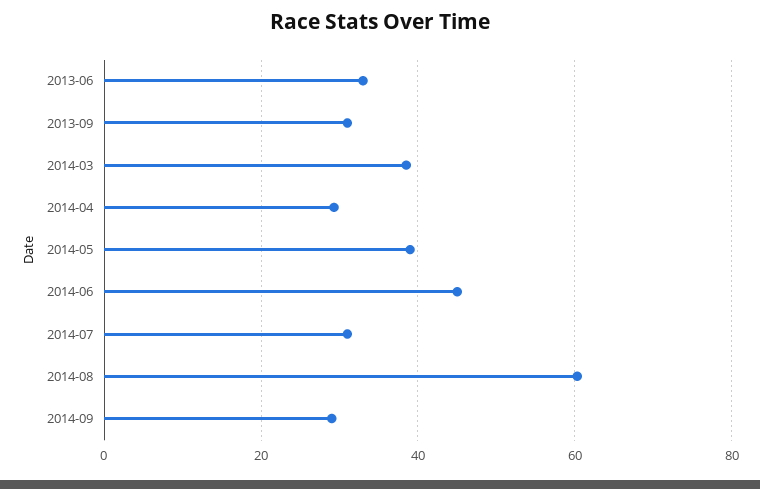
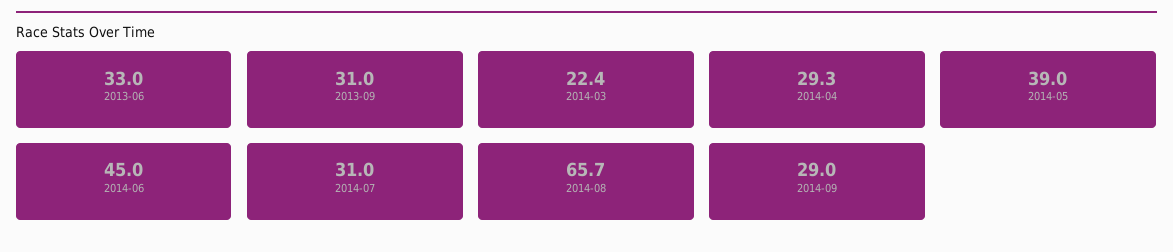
2014-03: 38 -> 22.4
2014-08: 60 -> 65.7

